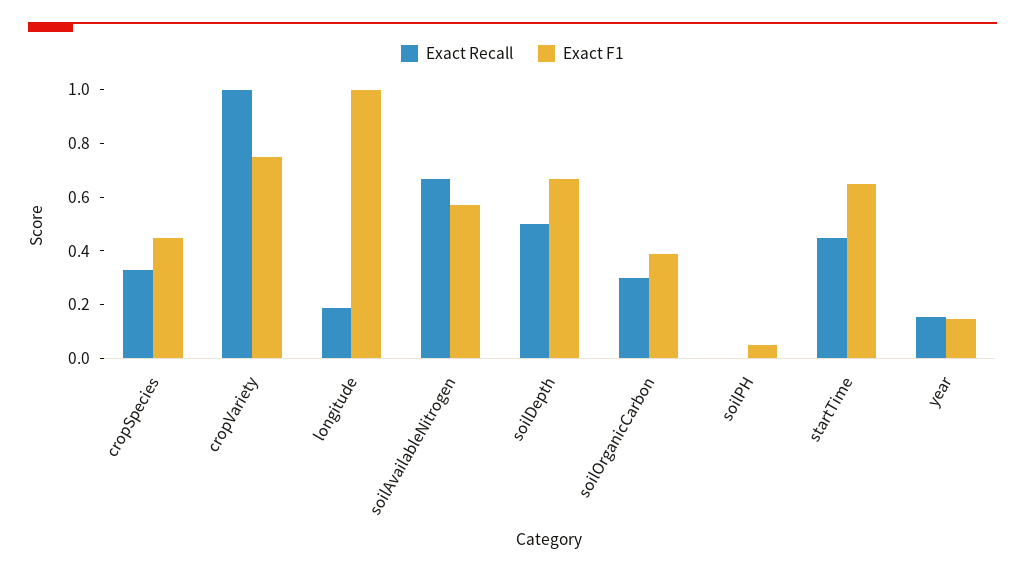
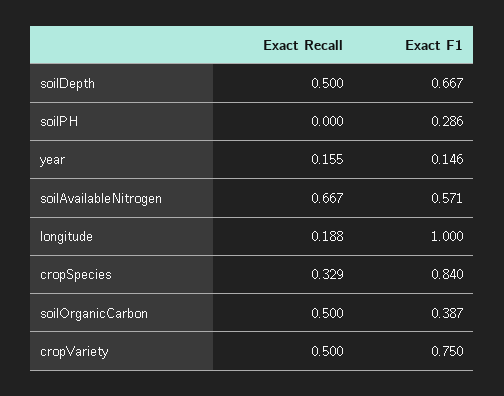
Exact F1, cropSpecies: 0.45 -> 0.84
Exact Recall, cropVariety: 1 -> 0.5
Exact Recall, soilOrganicCarbon: 0.3 -> 0.5
Exact F1, soilPH: 0.05 -> 0.286
Exact Recall, startTime: 0.45 -> none
Exact F1, startTime: 0.65 -> none

